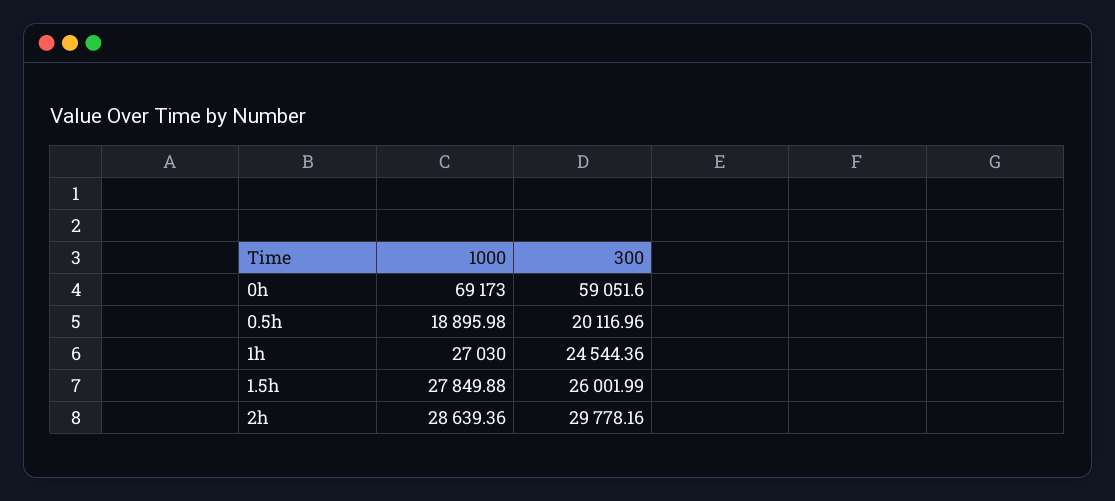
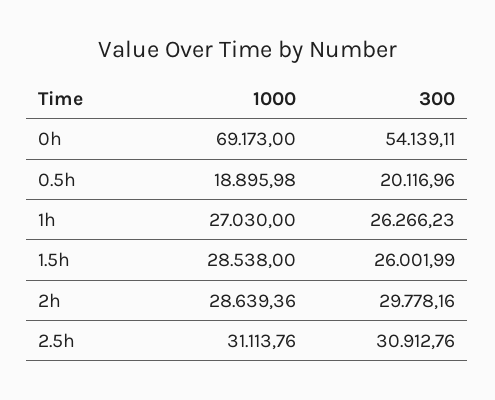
300, 0h: 59051.6 -> 54139.11
300, 1h: 24544.36 -> 26266.23
1000, 1.5h: 27849.88 -> 28538
1000, 2.5h: none -> 31113.76
300, 2.5h: none -> 30912.76

